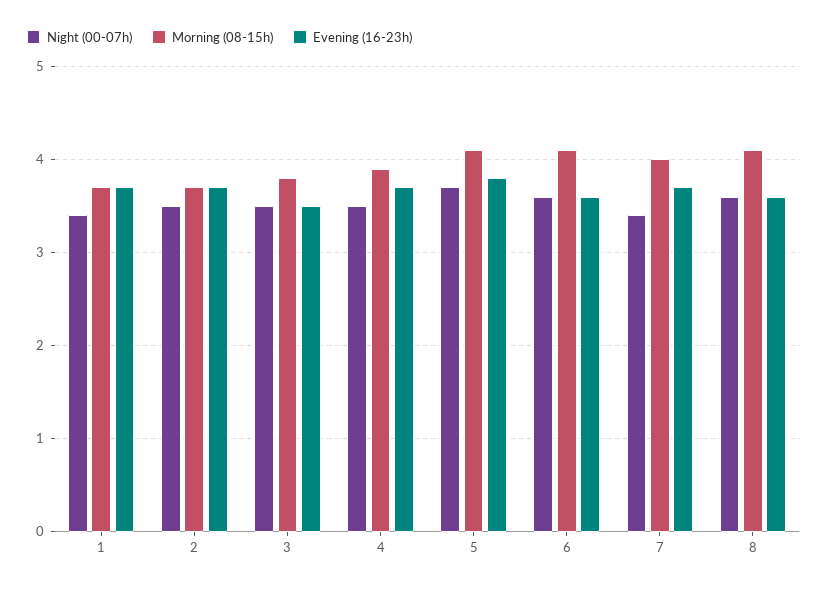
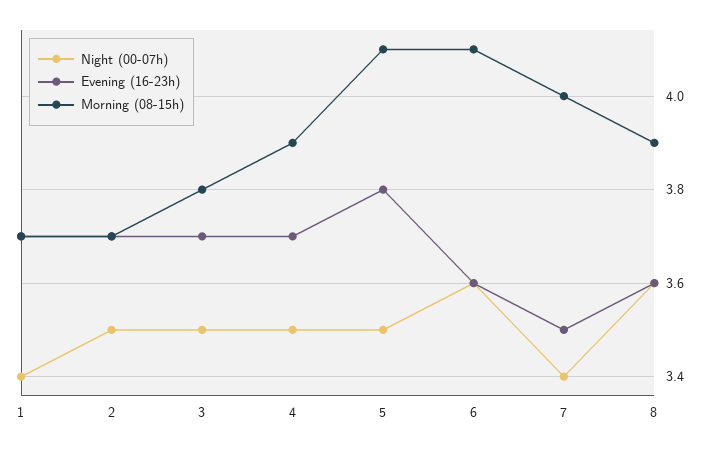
Evening (16-23h), 3: 3.5 -> 3.7
Night (00-07h), 5: 3.7 -> 3.5
Evening (16-23h), 7: 3.7 -> 3.5
Morning (08-15h), 8: 4.1 -> 3.9

